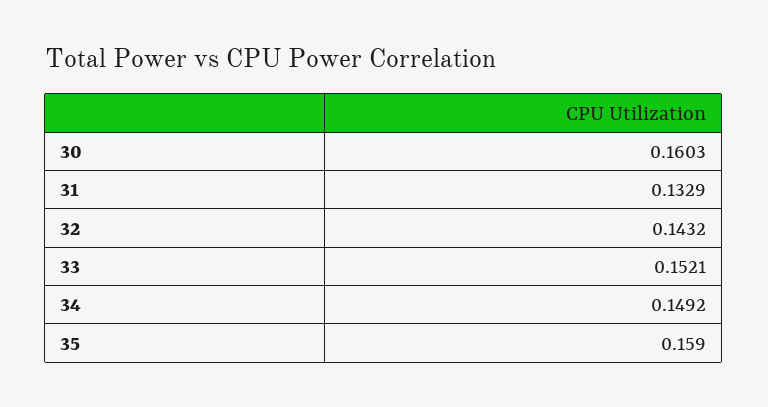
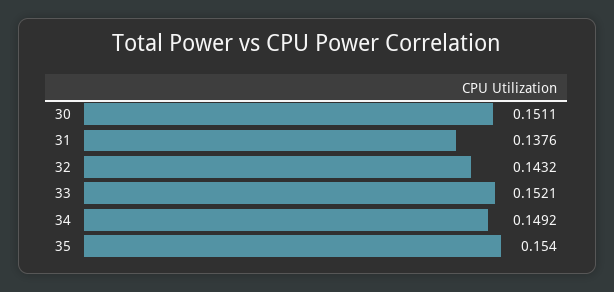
30: 0.1603 -> 0.1511
31: 0.1329 -> 0.1376
35: 0.159 -> 0.154

